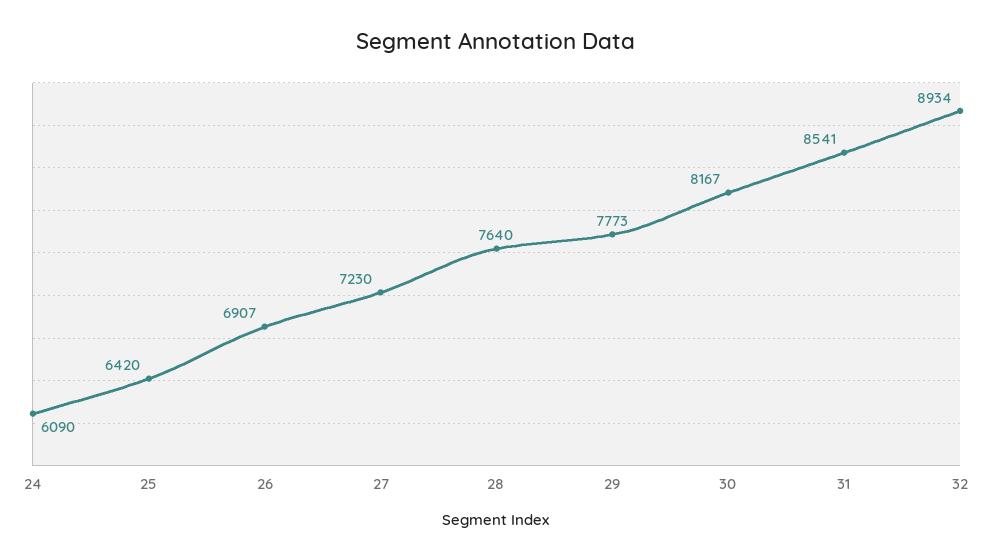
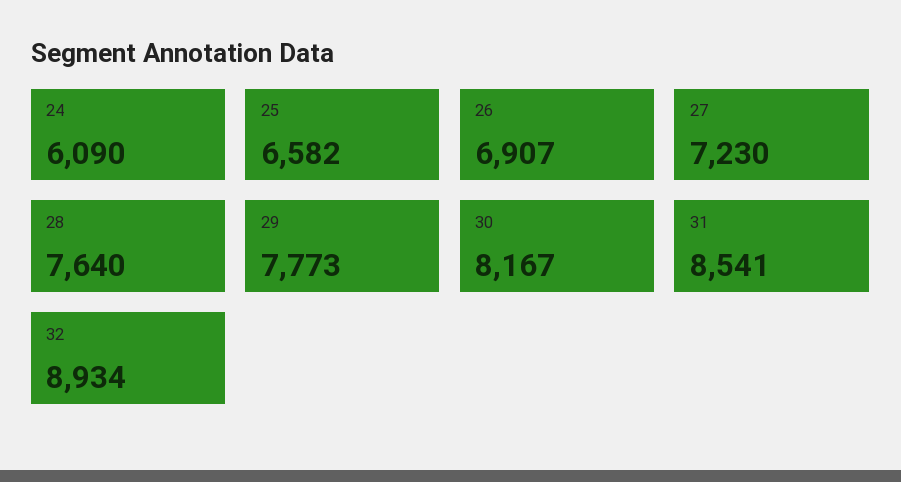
25: 6420 -> 6582

